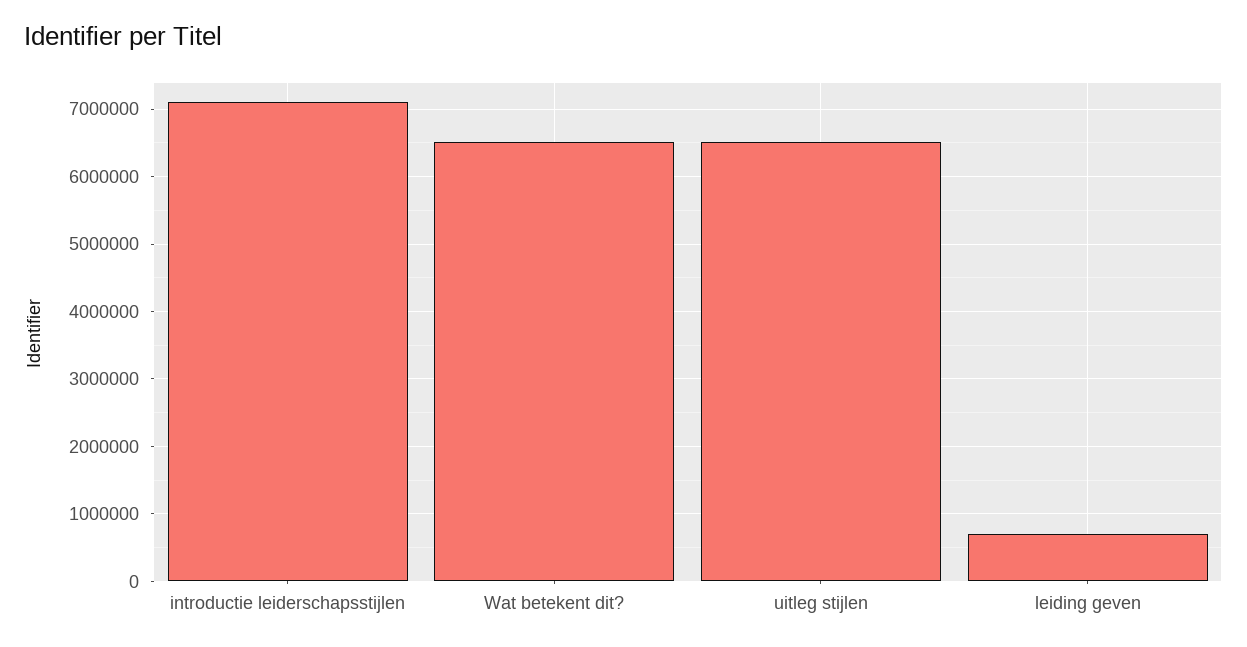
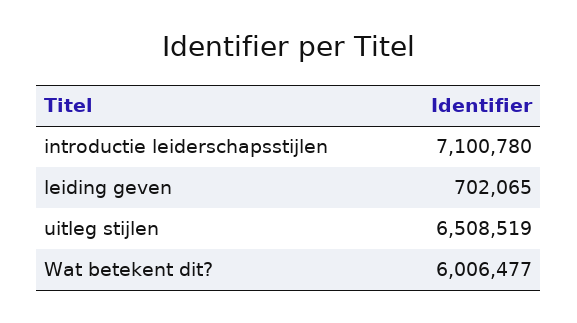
Wat betekent dit?: 6500000 -> 6006477

